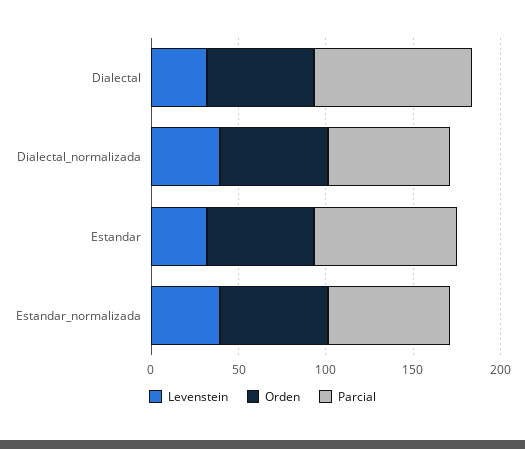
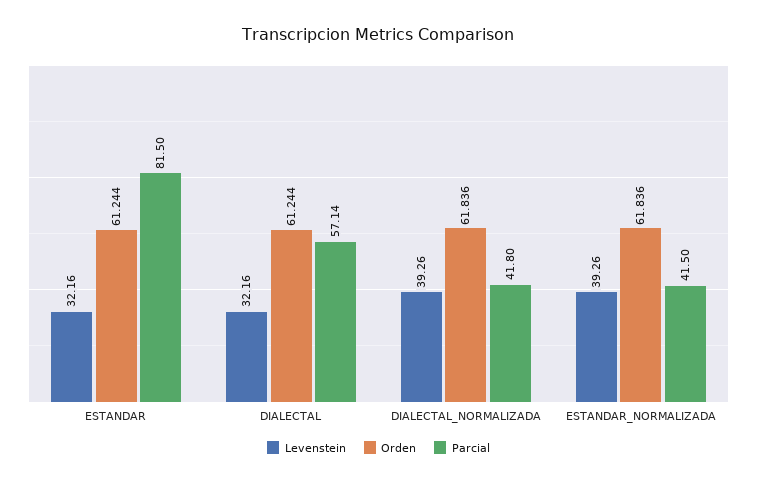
Parcial, Dialectal: 90 -> 57.14
Parcial, Dialectal_normalizada: 70 -> 41.8
Parcial, Estandar_normalizada: 70 -> 41.5

